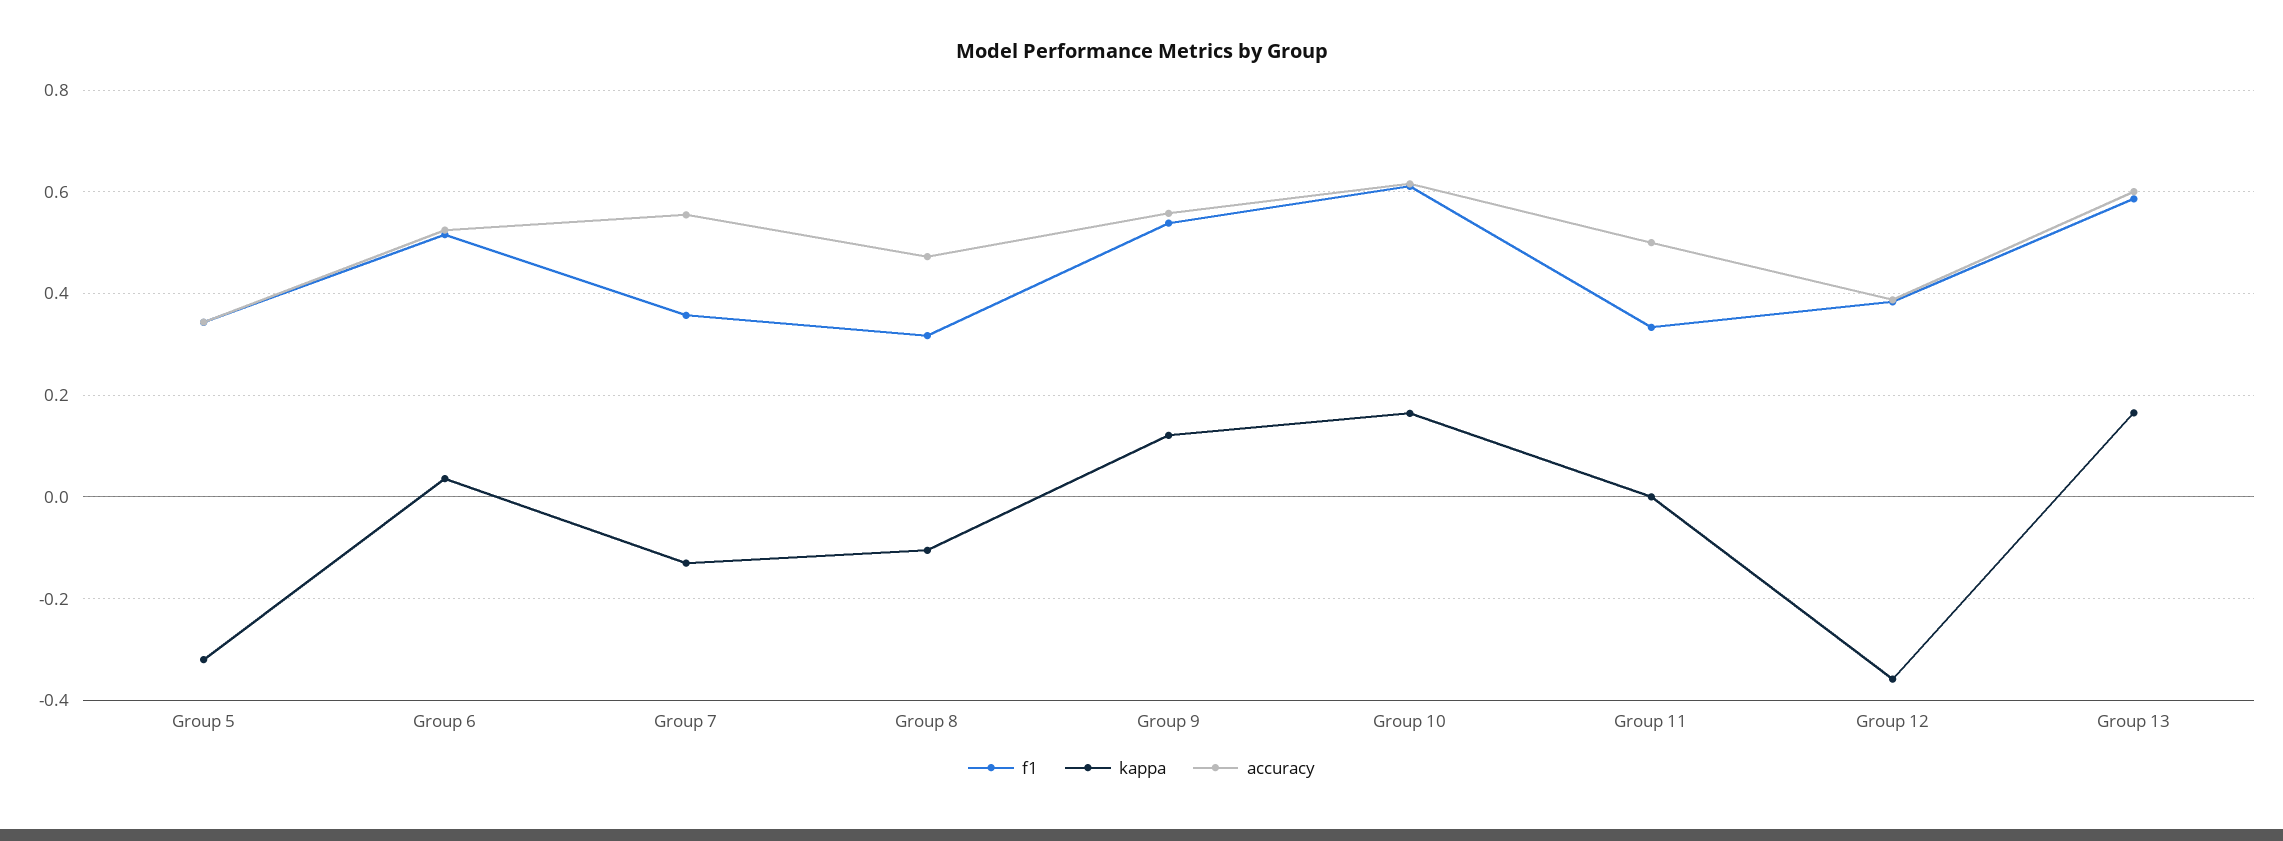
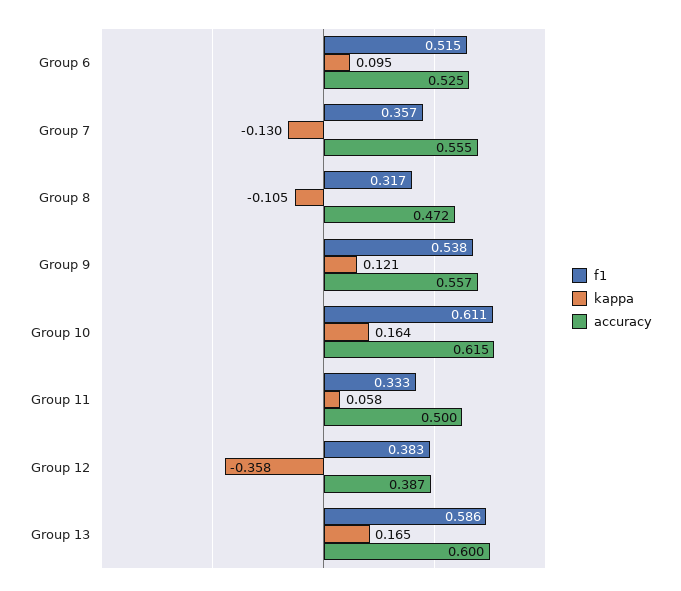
f1, Group 5: 0.34 -> none
kappa, Group 5: -0.32 -> none
accuracy, Group 5: 0.34 -> none
kappa, Group 6: 0.04 -> 0.095
kappa, Group 11: 0 -> 0.058

